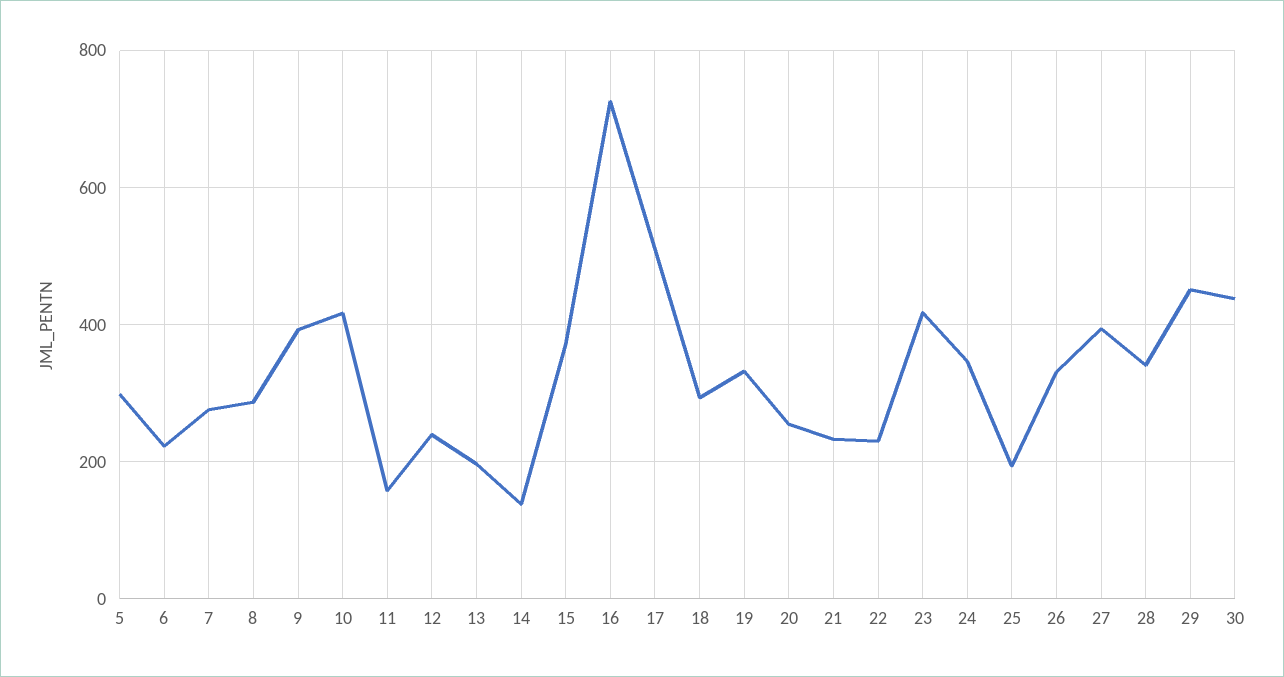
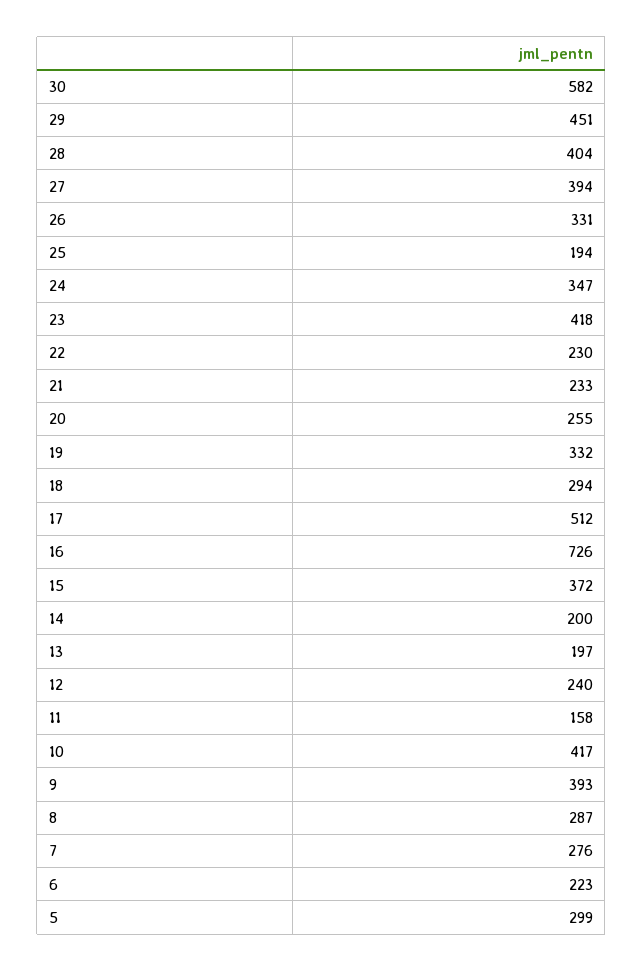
14: 140 -> 200
28: 340 -> 404
30: 440 -> 582

